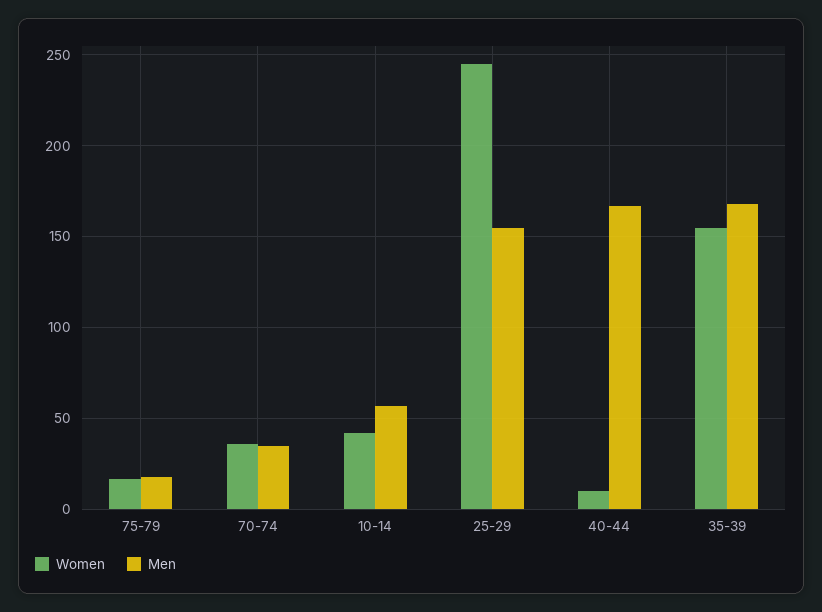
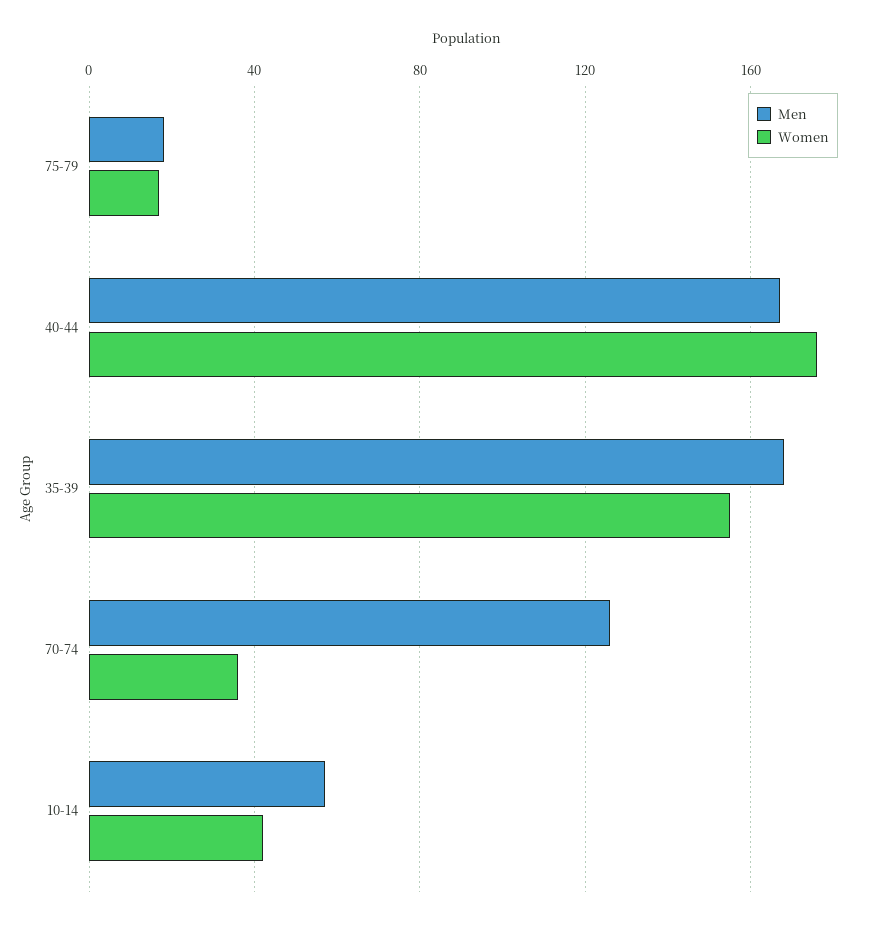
Men, 70-74: 35 -> 125
Women, 25-29: 245 -> none
Men, 25-29: 155 -> none
Women, 40-44: 10 -> 175

